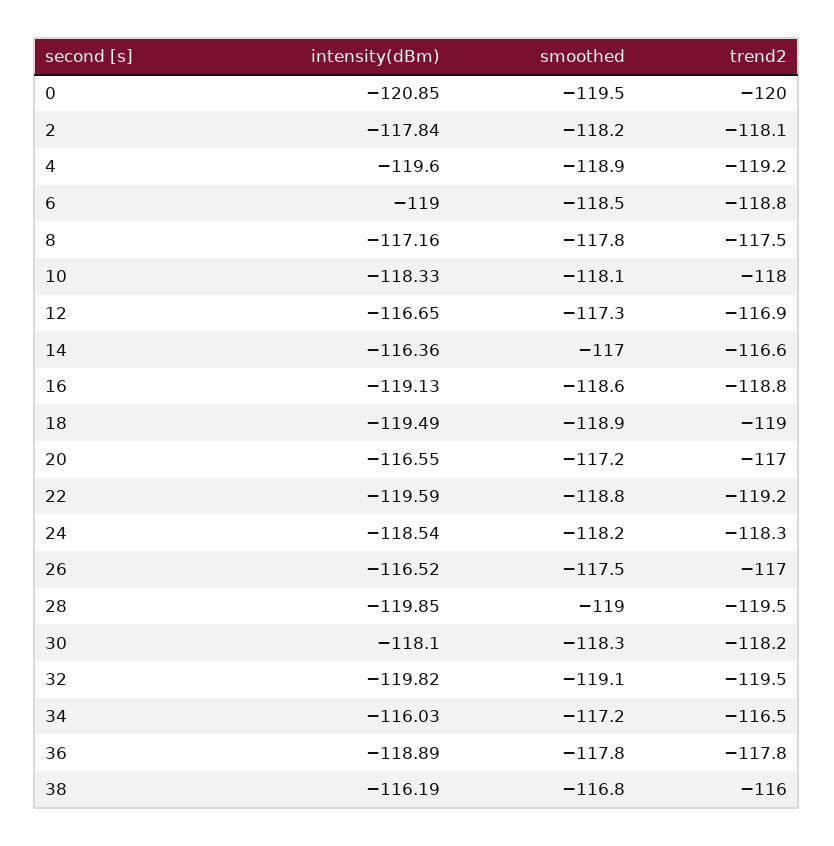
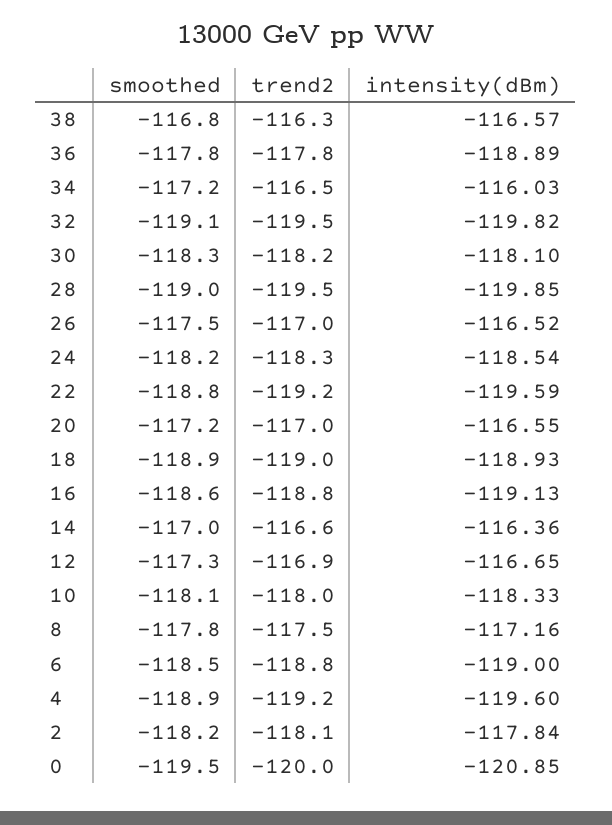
intensity(dBm), 18: -119.49 -> -118.93
intensity(dBm), 38: -116.19 -> -116.57
trend2, 38: -116 -> -116.3

